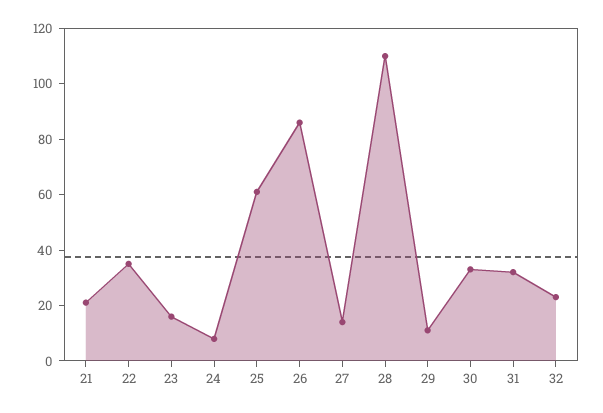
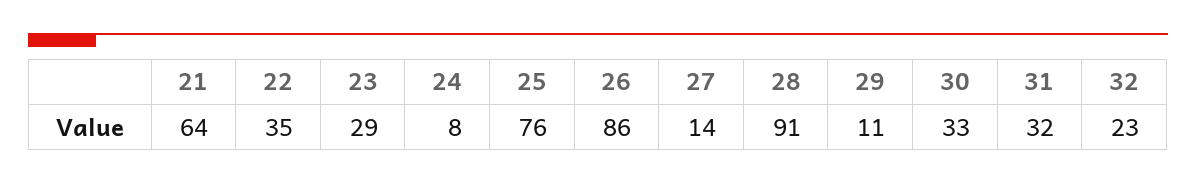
21: 20 -> 64
23: 15 -> 29
25: 60 -> 76
28: 110 -> 91

